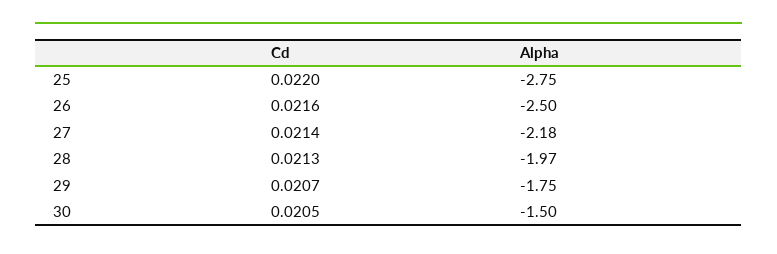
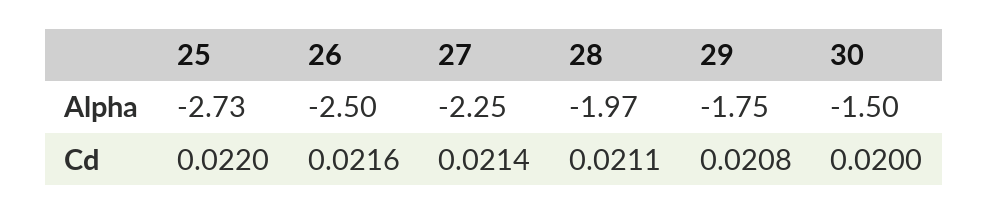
Alpha, 25: -2.75 -> -2.73
Alpha, 27: -2.18 -> -2.25
Cd, 28: 0.0213 -> 0.0211
Cd, 29: 0.0207 -> 0.0208
Cd, 30: 0.0205 -> 0.02

